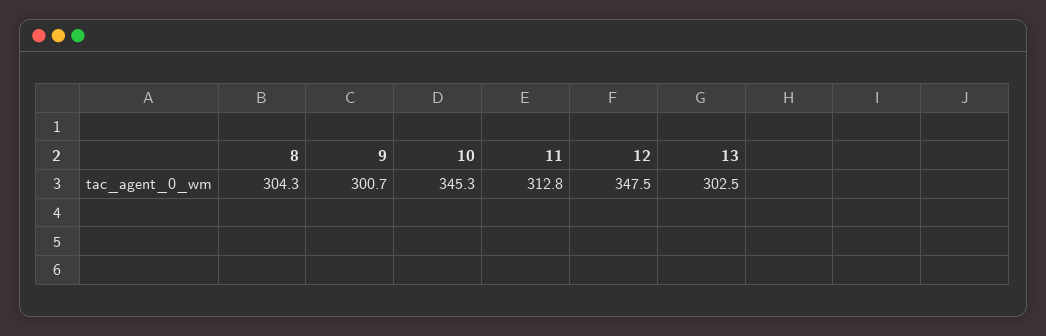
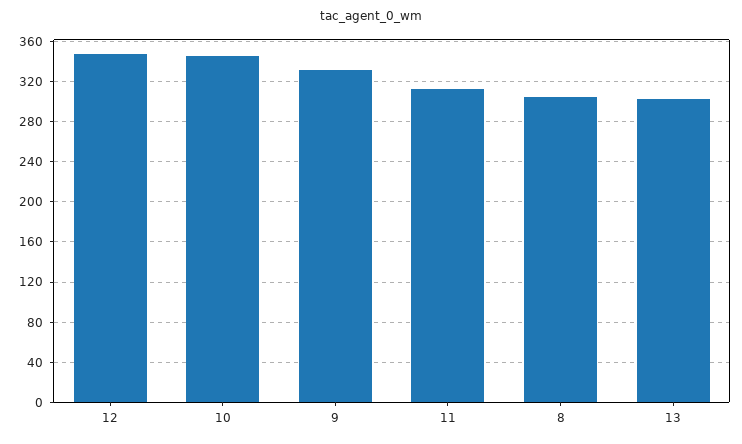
9: 300.7 -> 330

